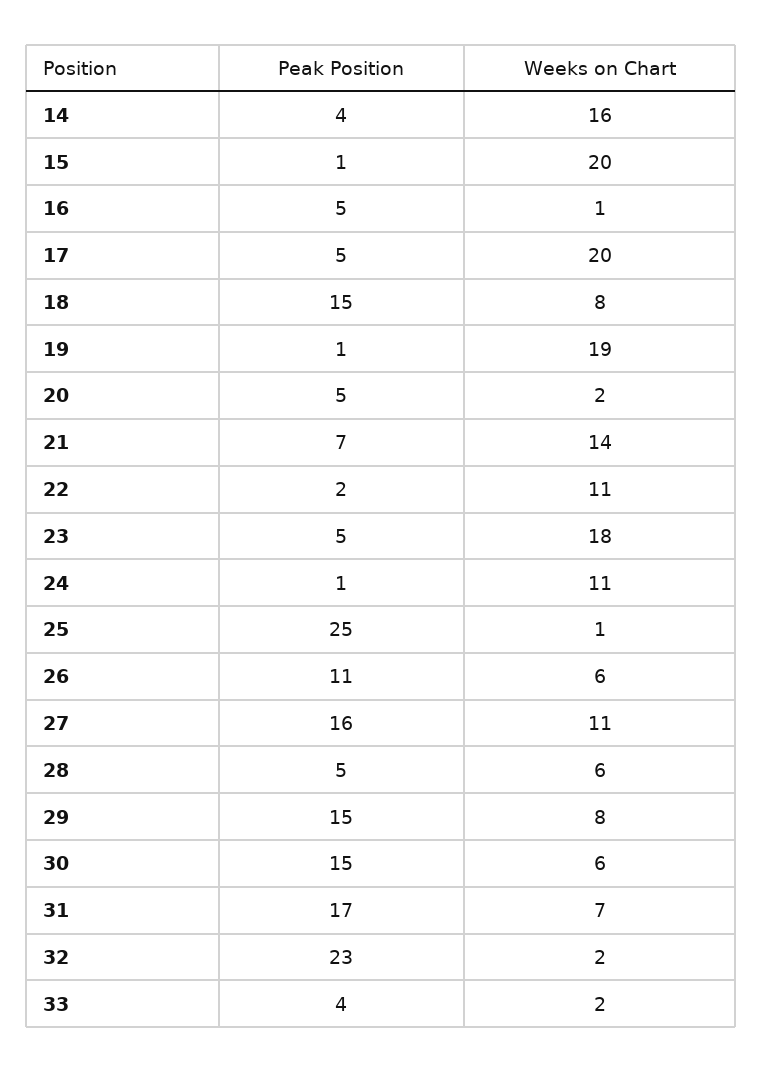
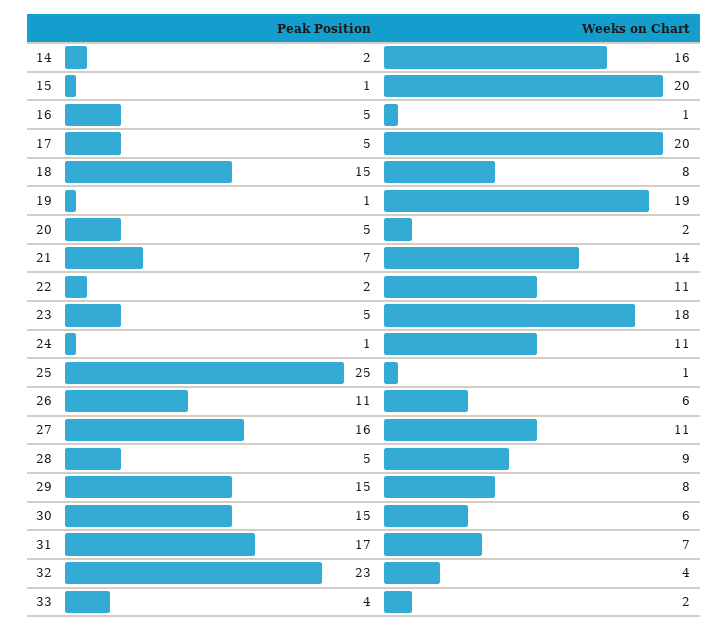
Peak Position, 14: 4 -> 2
Weeks on Chart, 28: 6 -> 9
Weeks on Chart, 32: 2 -> 4

